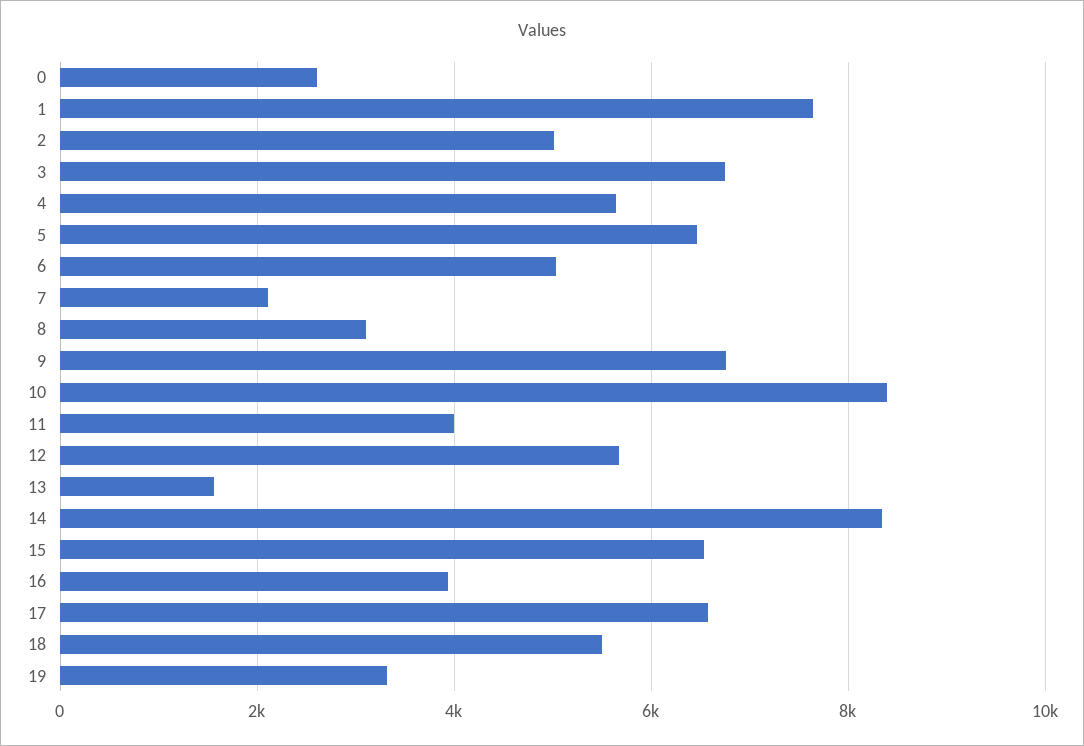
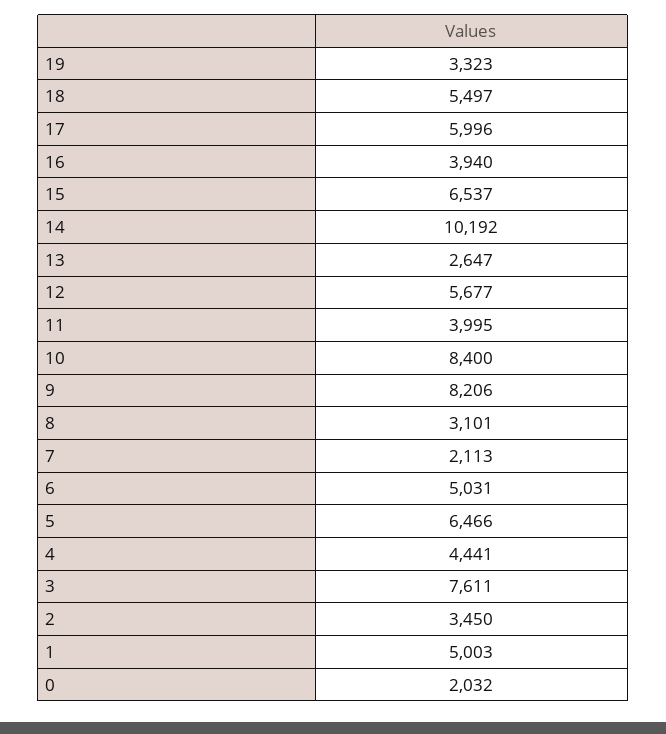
0: 2600 -> 2032
1: 7600 -> 5003
2: 5000 -> 3450
3: 6800 -> 7611
4: 5600 -> 4441
9: 6800 -> 8206
13: 1600 -> 2647
14: 8400 -> 10192
17: 6600 -> 5996

